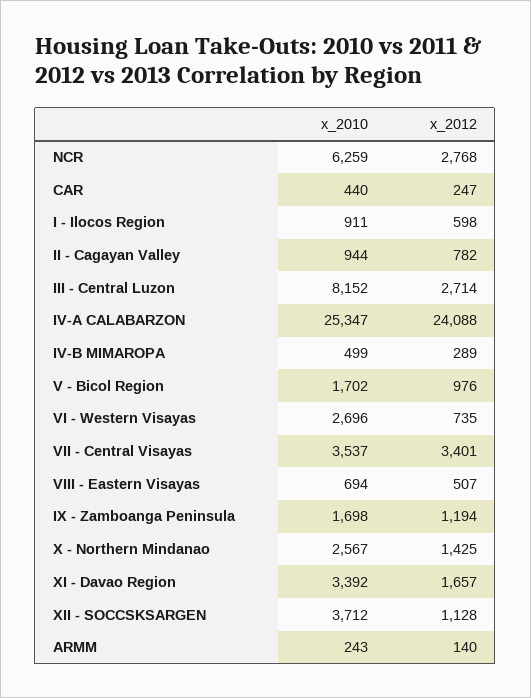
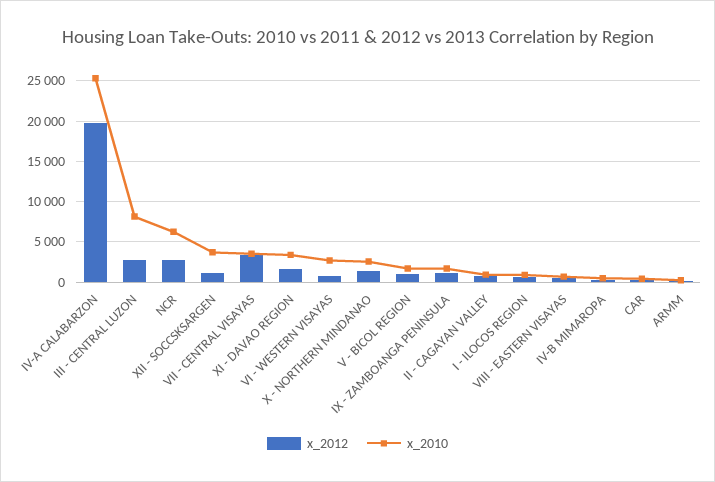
x_2012, IV-A CALABARZON: 24088 -> 20000

